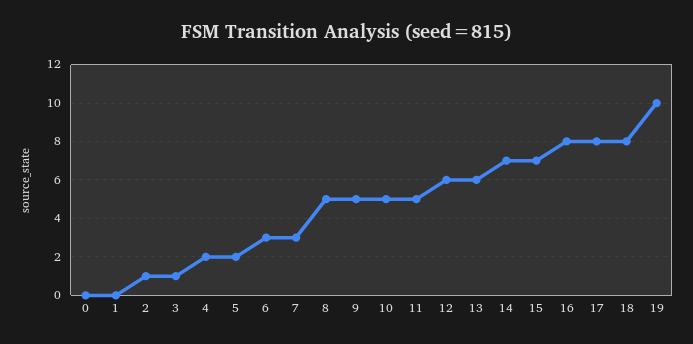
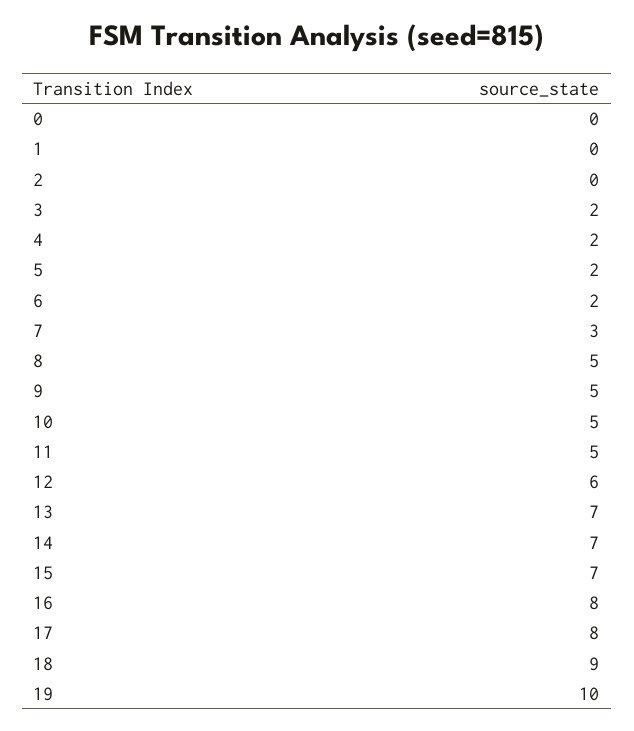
2: 1 -> 0
3: 1 -> 2
6: 3 -> 2
13: 6 -> 7
18: 8 -> 9

